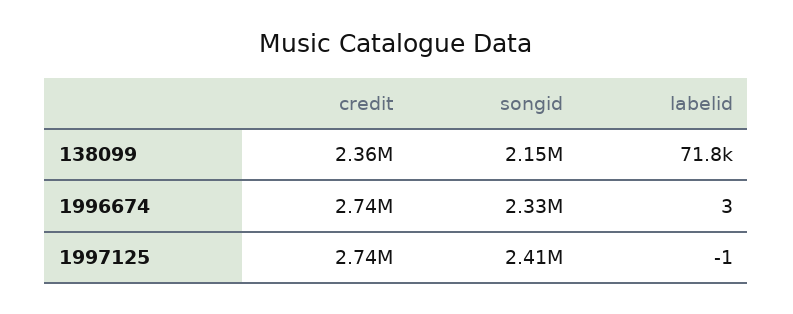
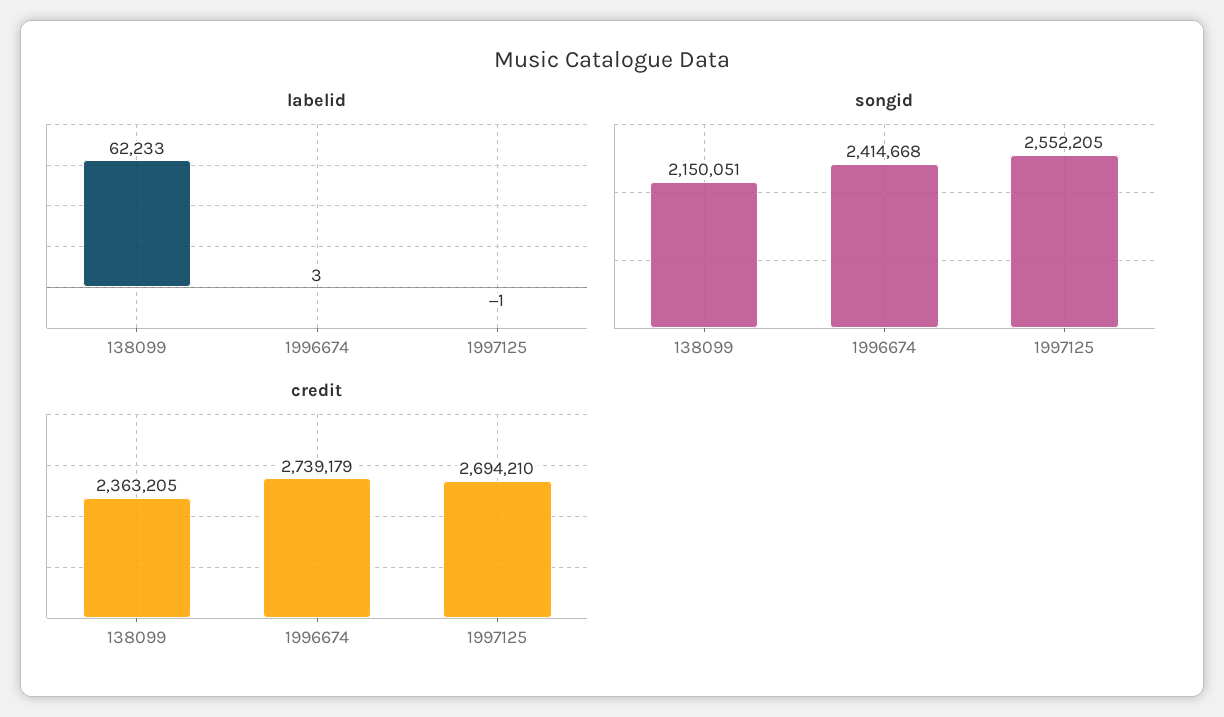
labelid, 138099: 71800 -> 62233
songid, 1996674: 2330000 -> 2414668
credit, 1997125: 2740000 -> 2694210
songid, 1997125: 2410000 -> 2552205

